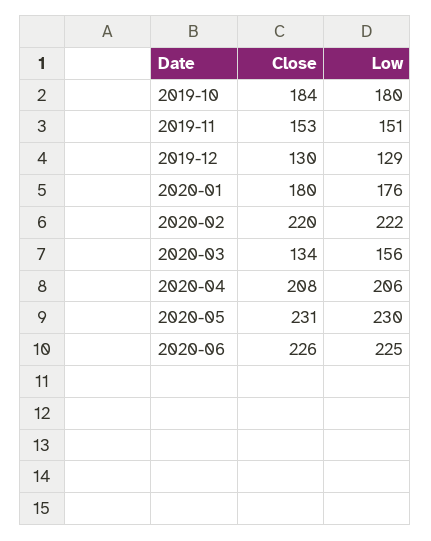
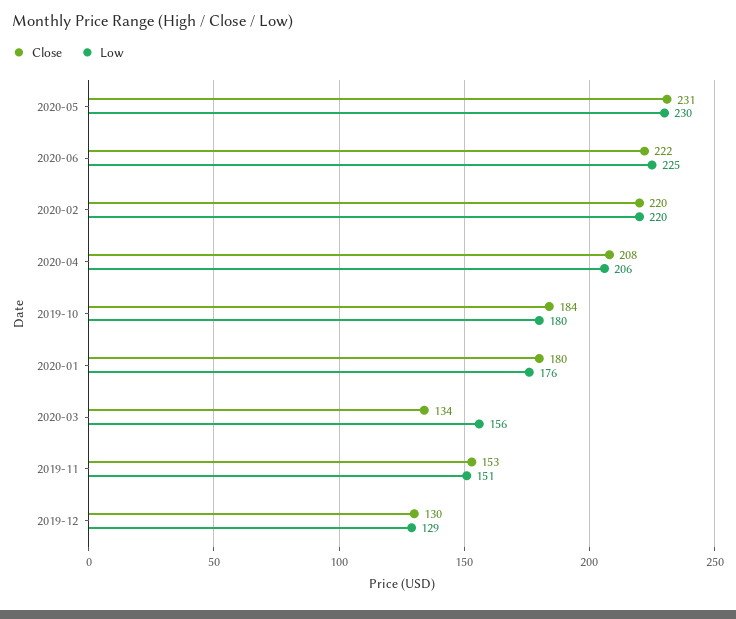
Low, 2020-02: 222 -> 220
Close, 2020-06: 226 -> 222

